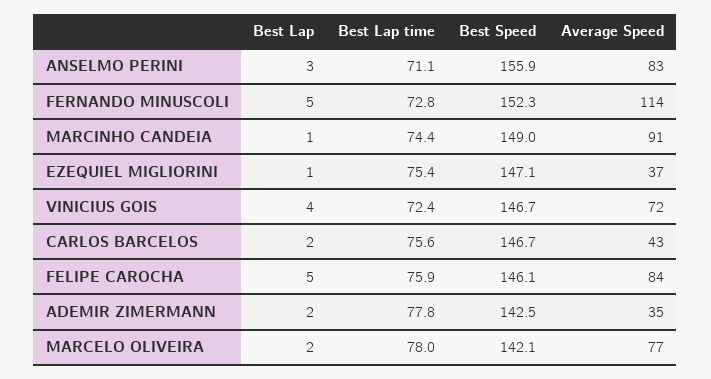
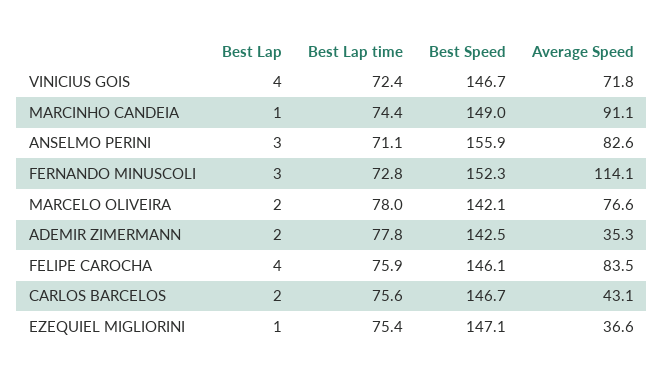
Best Lap, FERNANDO MINUSCOLI: 5 -> 3
Best Lap, FELIPE CAROCHA: 5 -> 4

